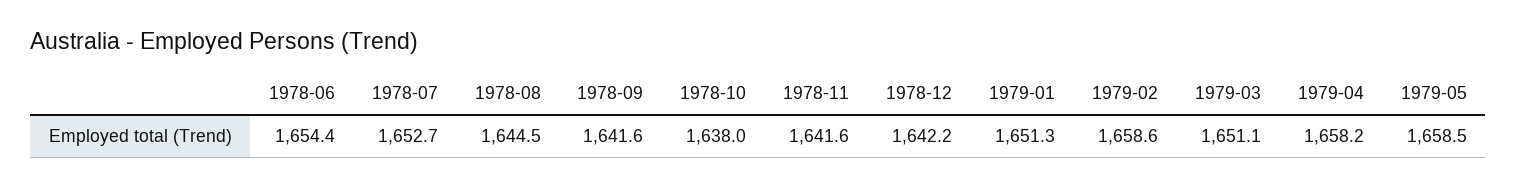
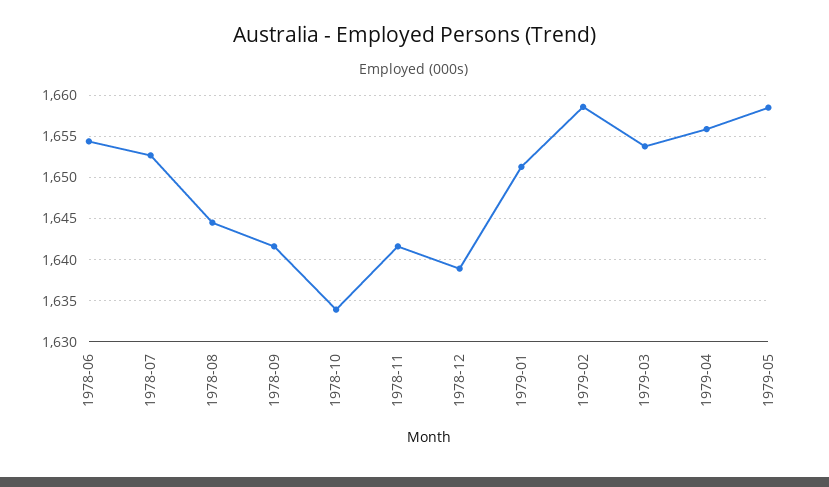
1978-10: 1638 -> 1634
1978-12: 1642.2 -> 1639
1979-03: 1651.1 -> 1654
1979-04: 1658.2 -> 1656

